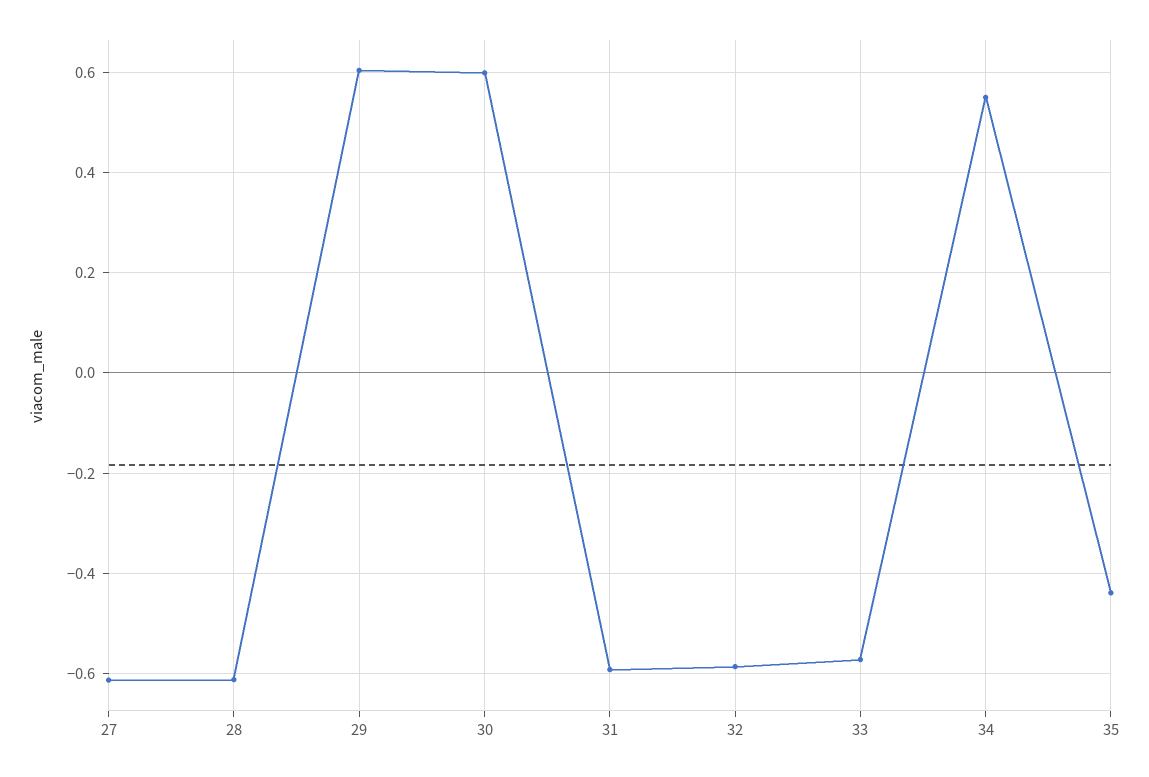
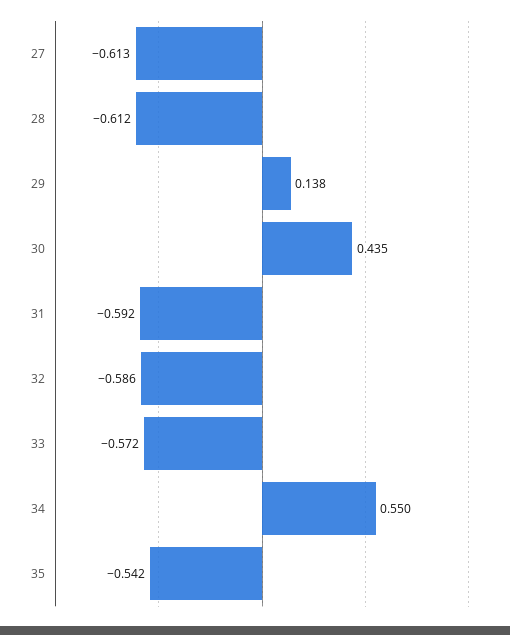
29: 0.6 -> 0.138
30: 0.6 -> 0.435
35: -0.44 -> -0.542

